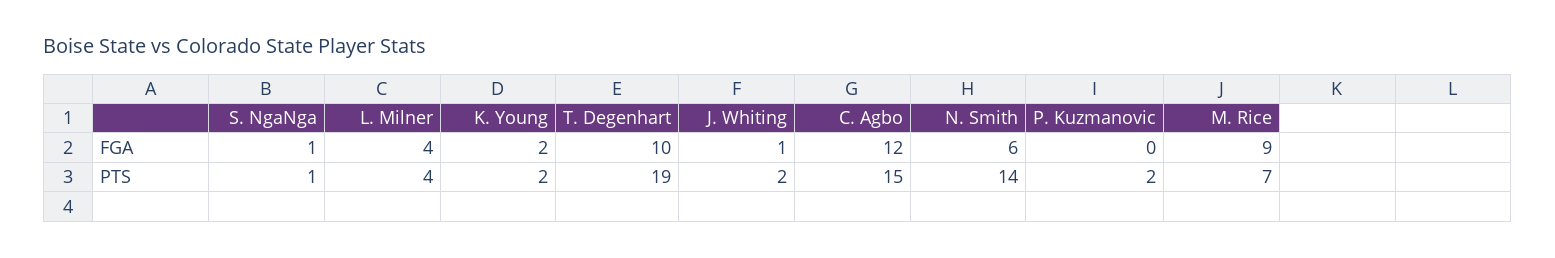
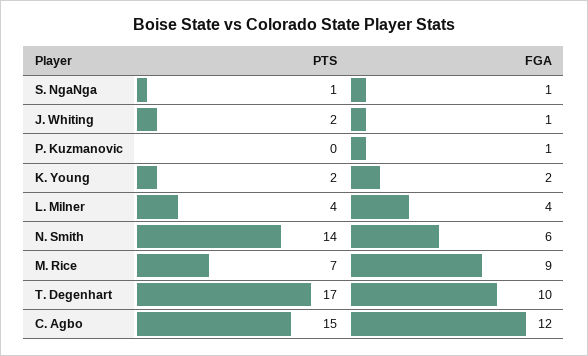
P. Kuzmanovic, FGA: 0 -> 1
T. Degenhart, PTS: 19 -> 17
P. Kuzmanovic, PTS: 2 -> 0

